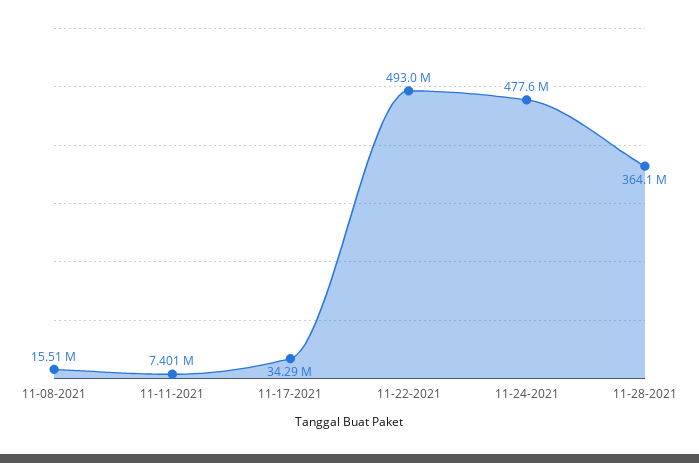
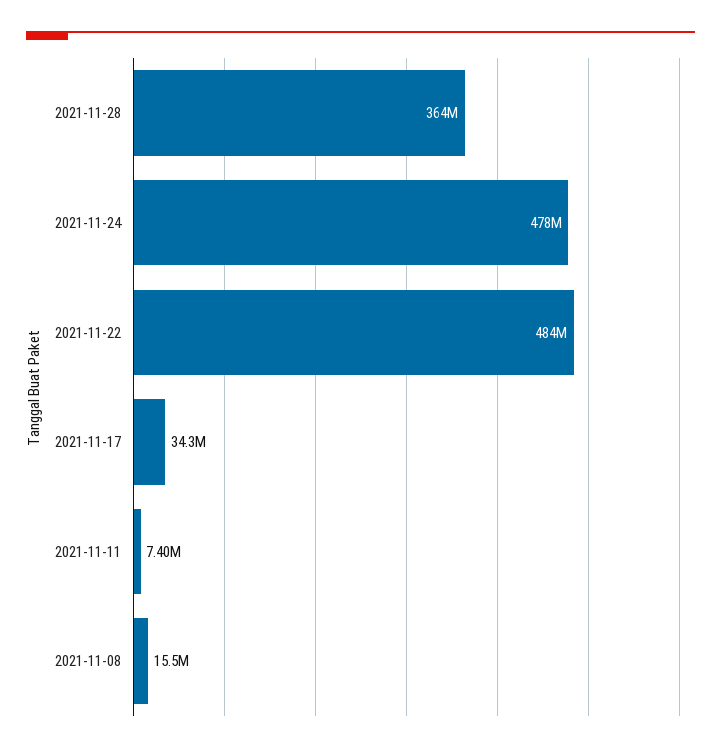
11-22-2021: 493000000 -> 484000000

